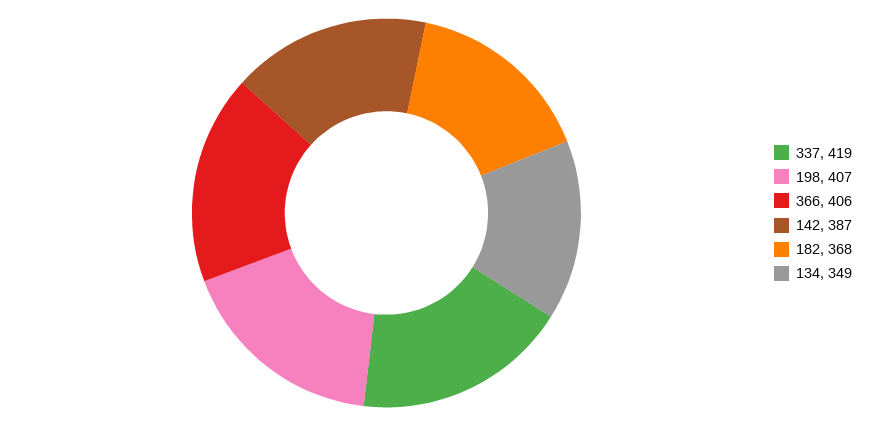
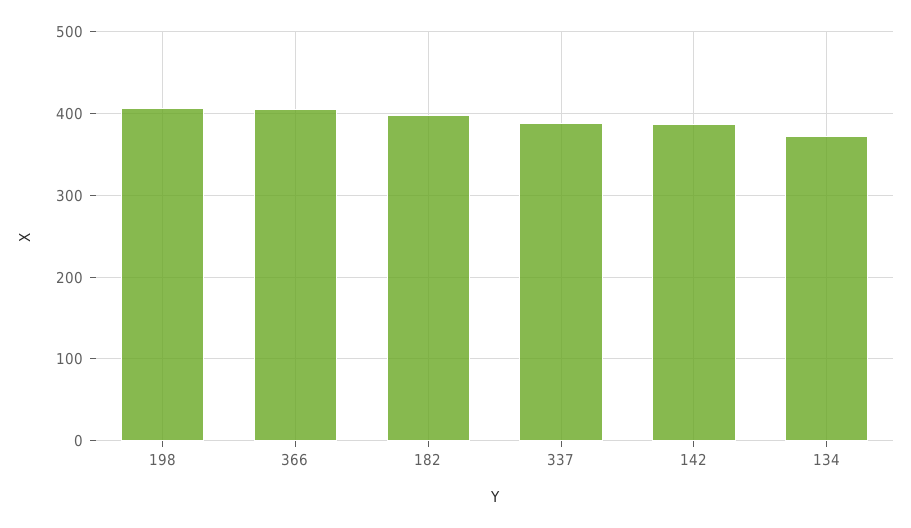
337: 419 -> 390
182: 368 -> 400
134: 349 -> 370

